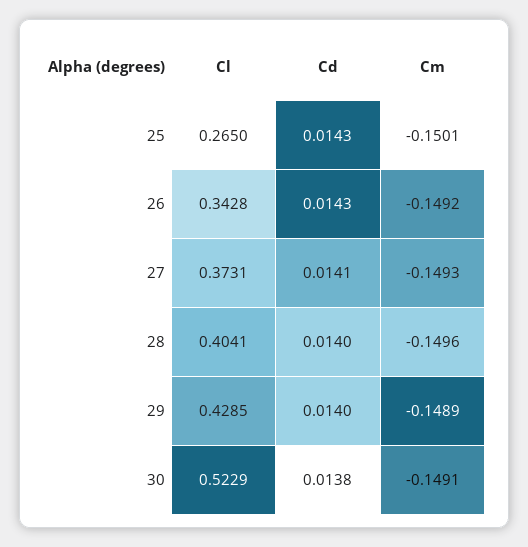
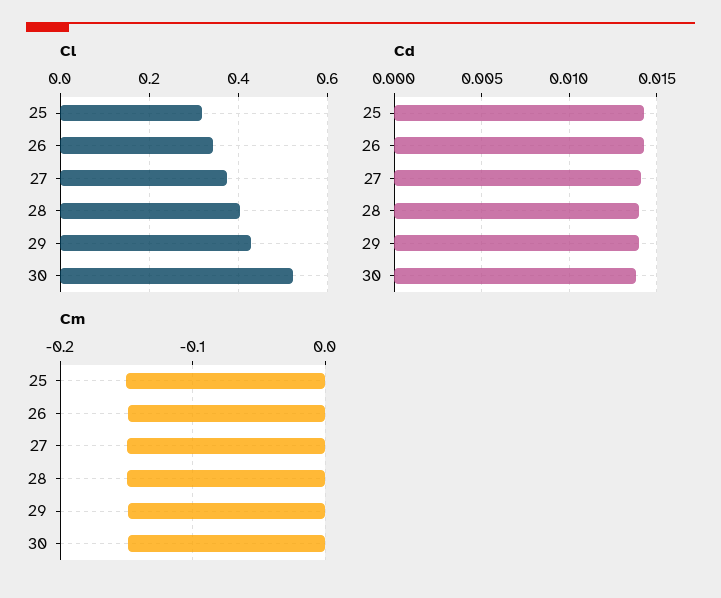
Cl, 25: 0.265 -> 0.32

